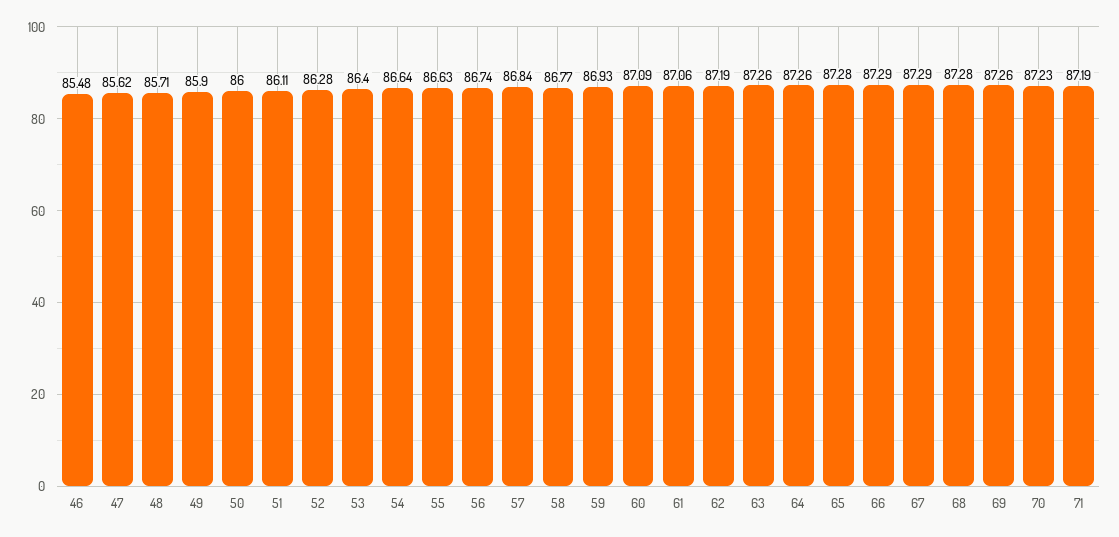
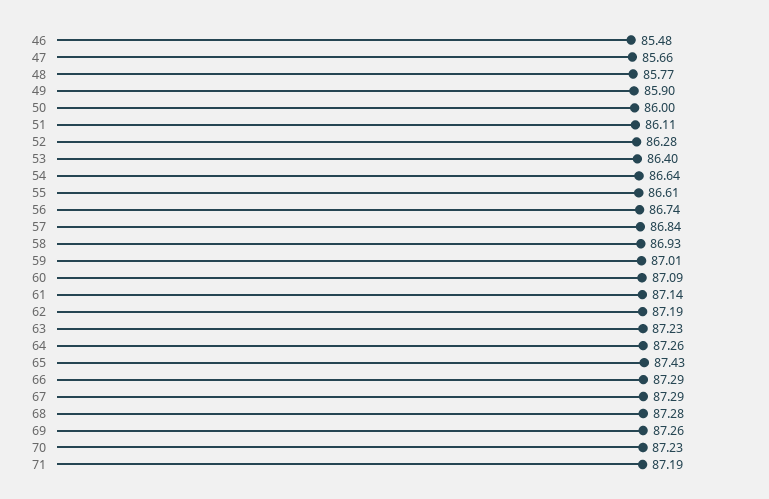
47: 85.62 -> 85.66
48: 85.71 -> 85.77
55: 86.63 -> 86.61
58: 86.77 -> 86.93
59: 86.93 -> 87.01
61: 87.06 -> 87.14
63: 87.26 -> 87.23
65: 87.28 -> 87.43

